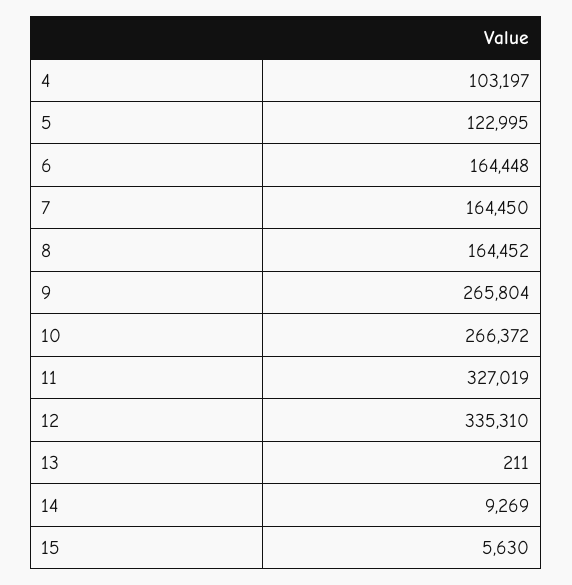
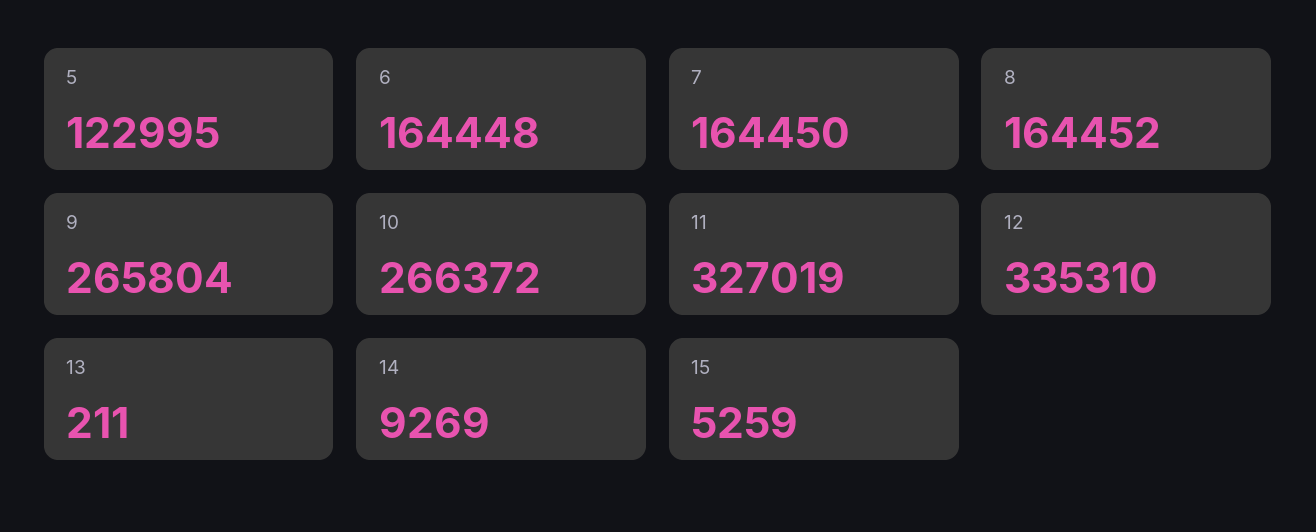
4: 103197 -> none
15: 5630 -> 5259

